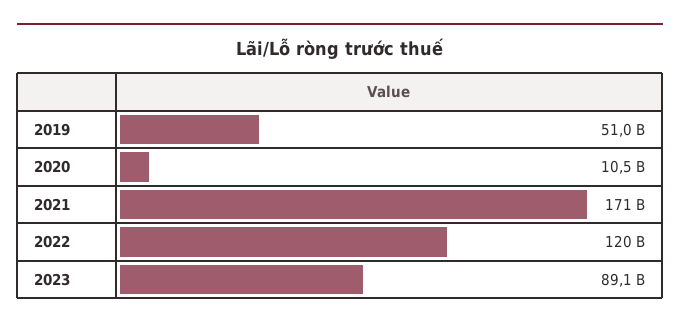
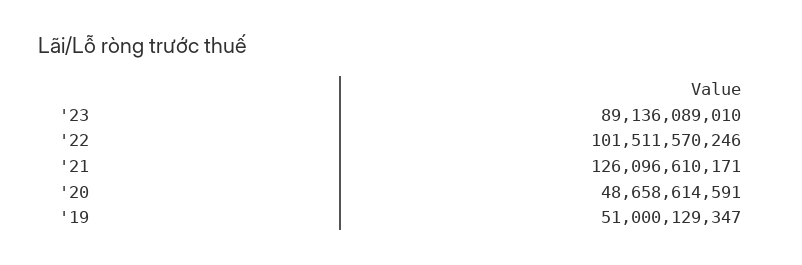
2020: 10500000000 -> 48658614591
2021: 171000000000 -> 126096610171
2022: 120000000000 -> 101511570246

